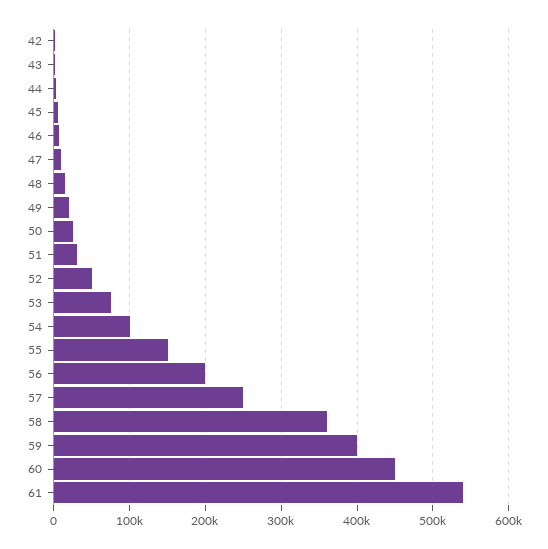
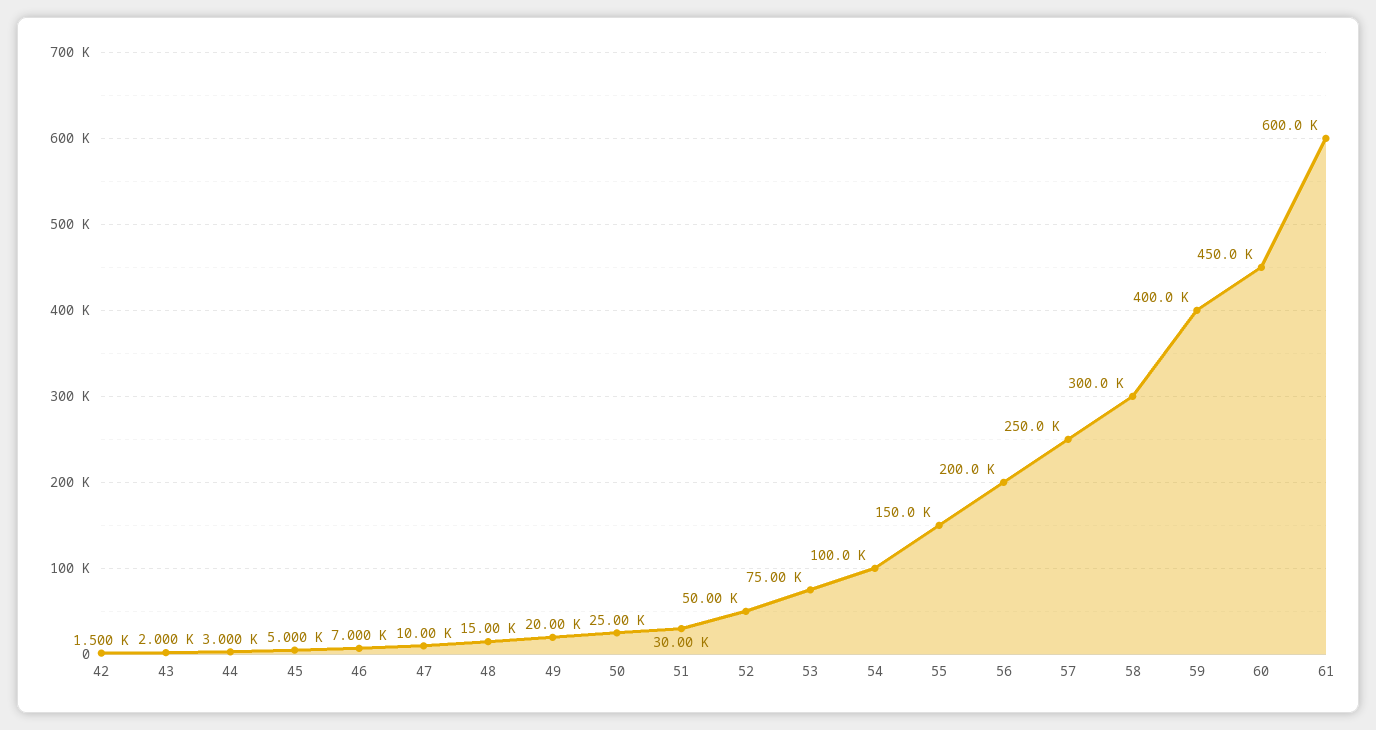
58: 360000 -> 300000
61: 540000 -> 600000

